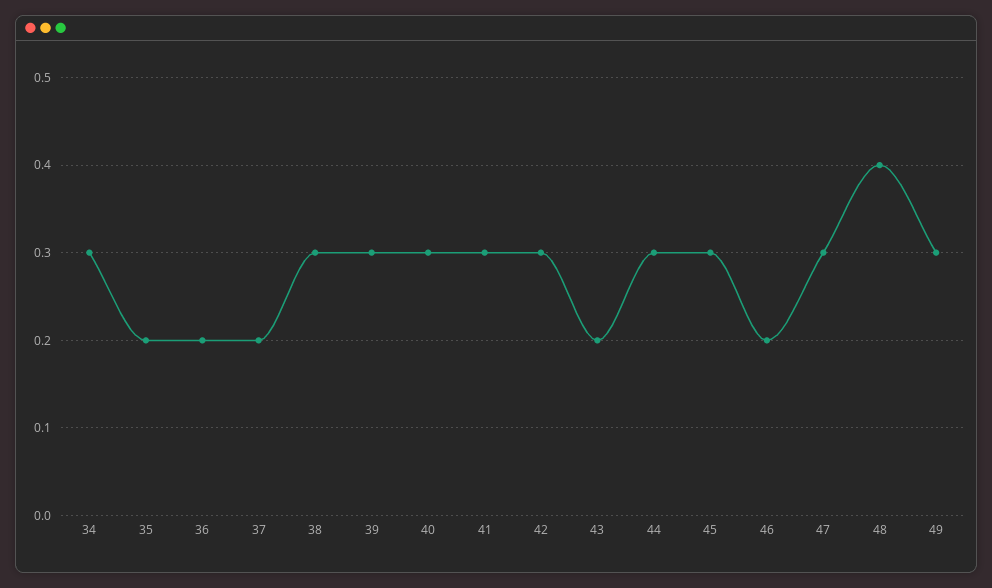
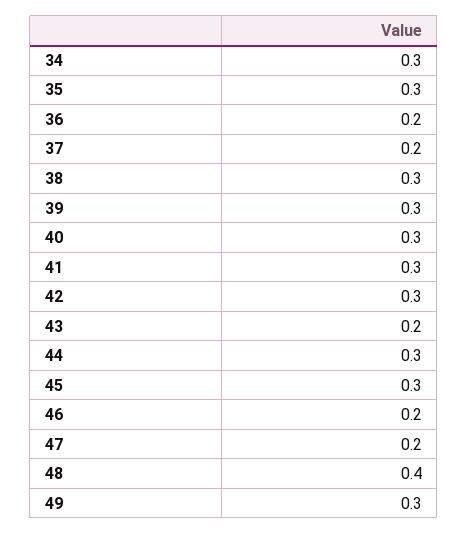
35: 0.2 -> 0.3
47: 0.3 -> 0.2

